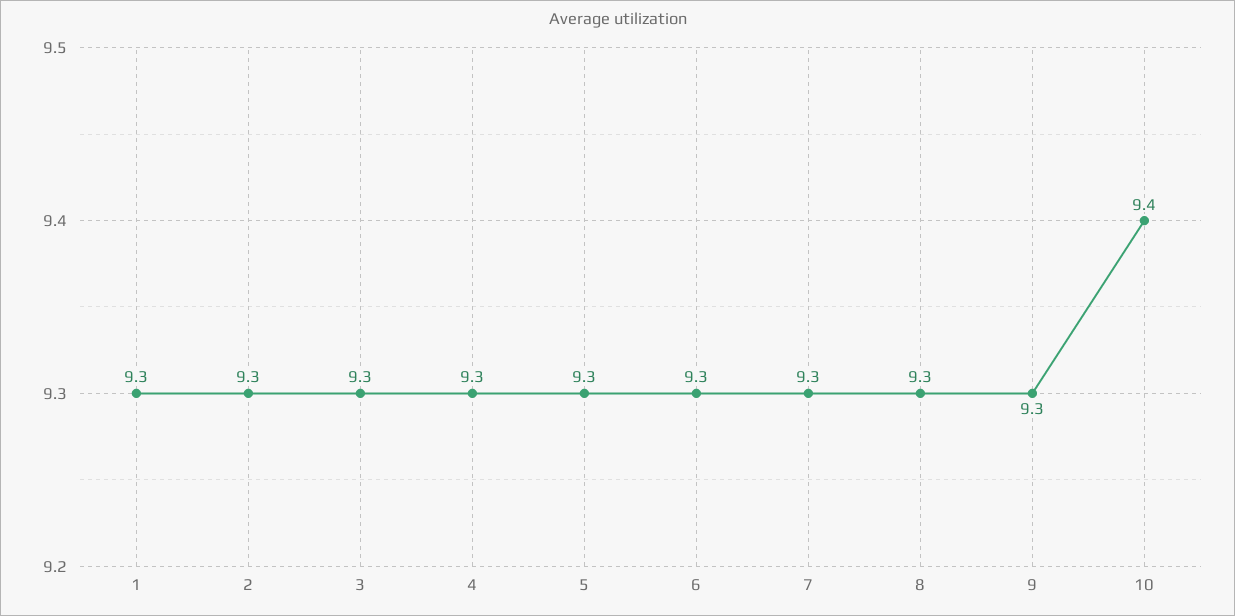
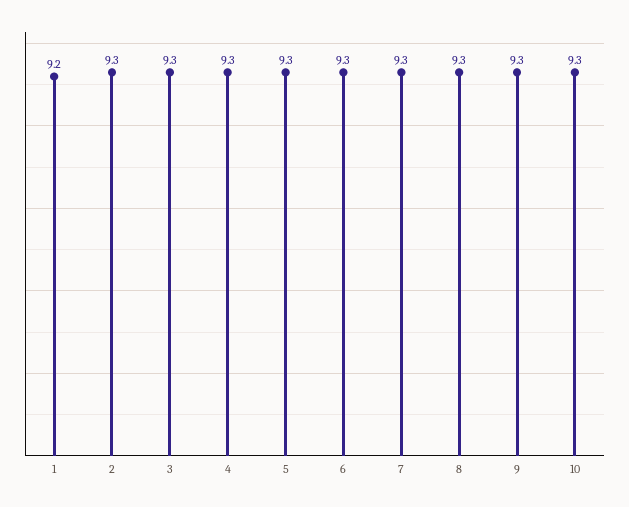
1: 9.3 -> 9.2
10: 9.4 -> 9.3

